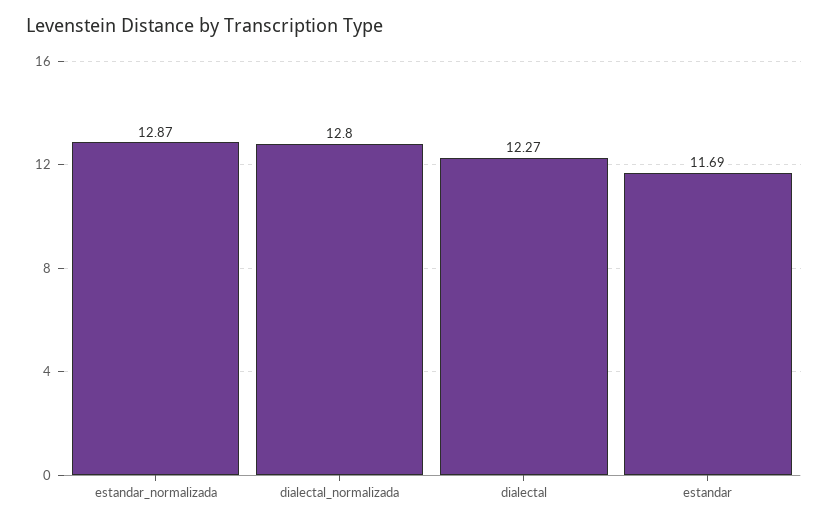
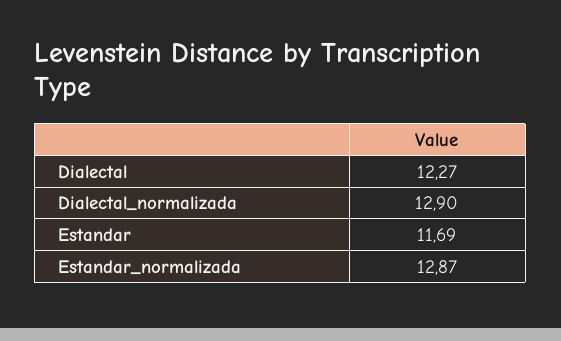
dialectal_normalizada: 12.8 -> 12.9

